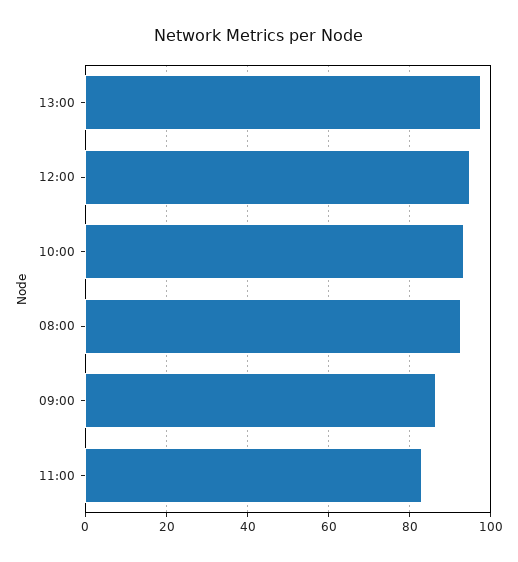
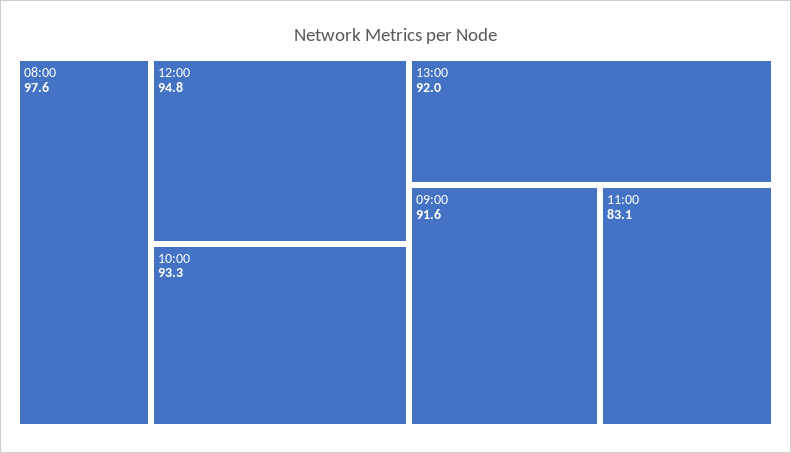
13:00: 98 -> 92
08:00: 92 -> 97.6
09:00: 86 -> 91.6

